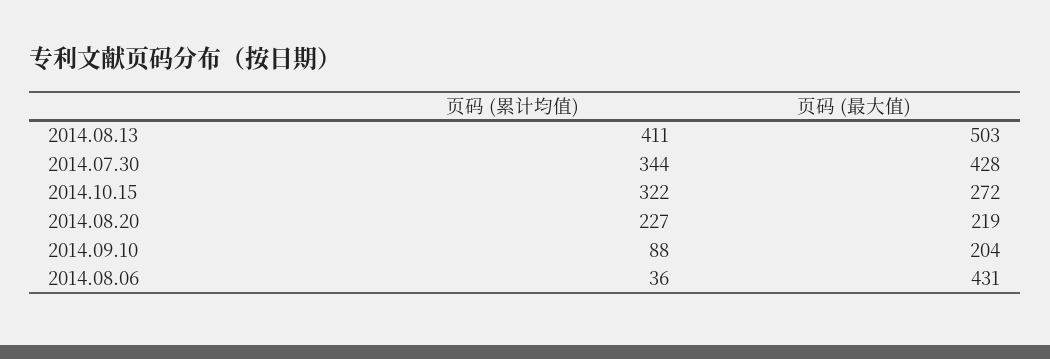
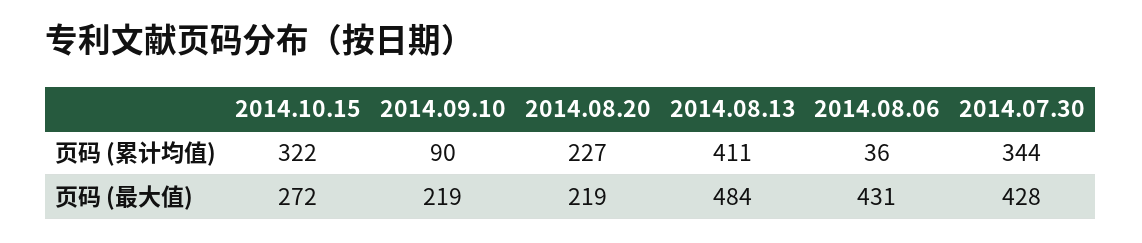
页码 (最大值), 2014.08.13: 503 -> 484
页码 (累计均值), 2014.09.10: 88 -> 90
页码 (最大值), 2014.09.10: 204 -> 219

